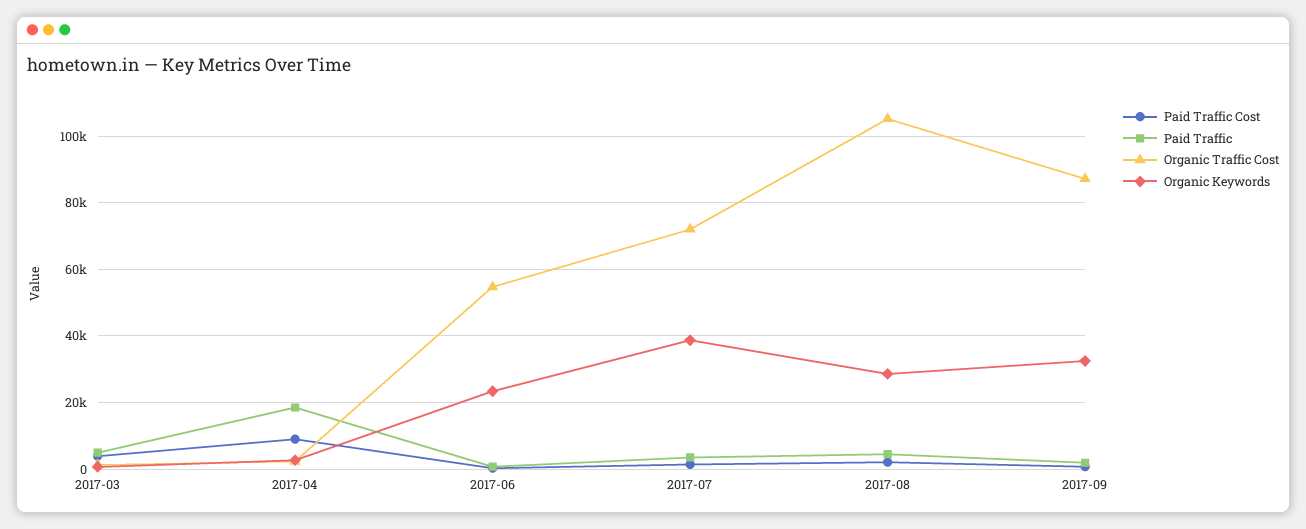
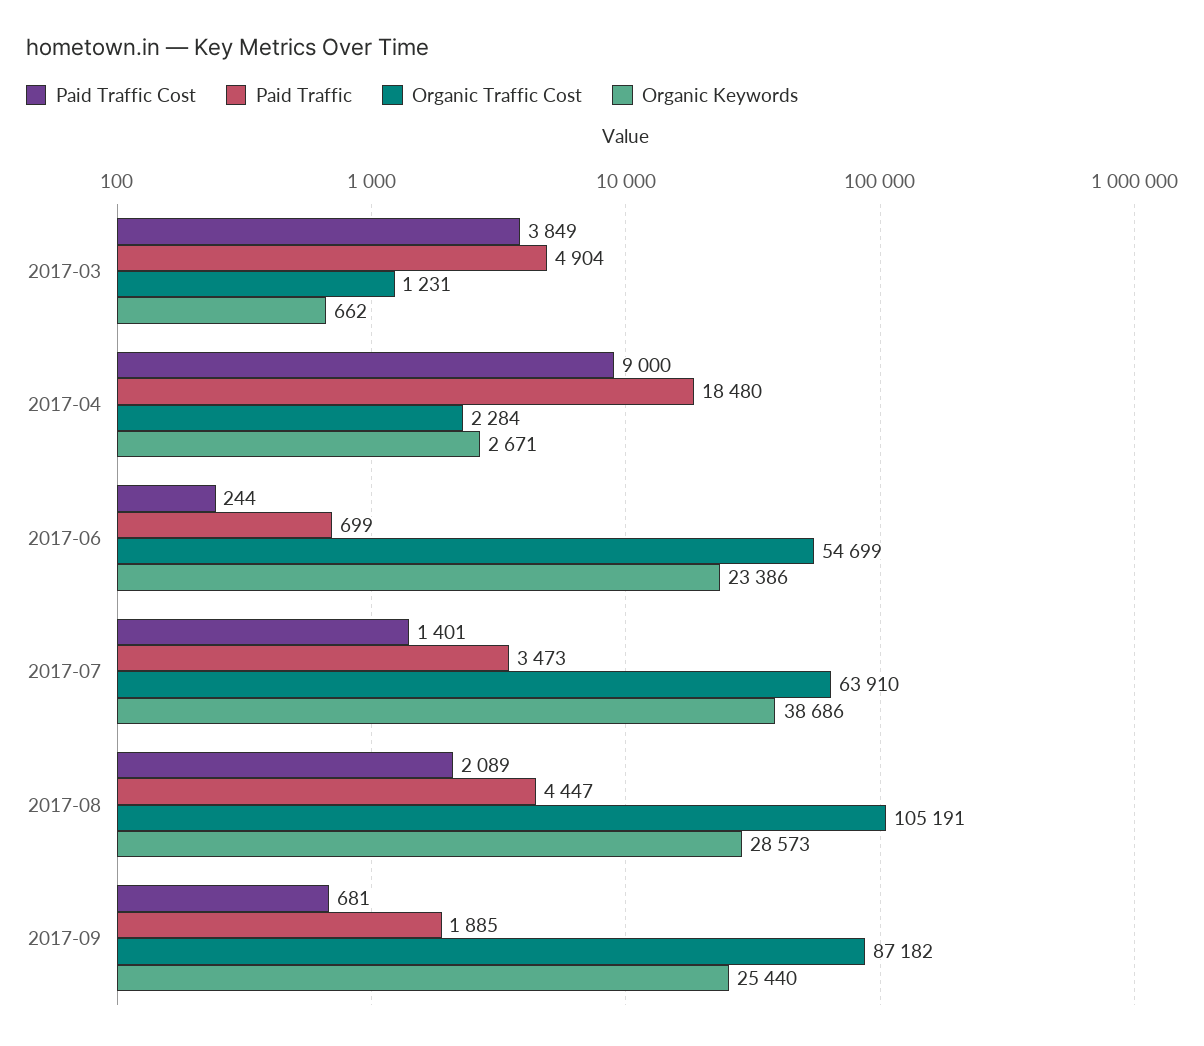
Organic Traffic Cost, 2017-07: 72000 -> 63910
Organic Keywords, 2017-09: 32000 -> 25440

